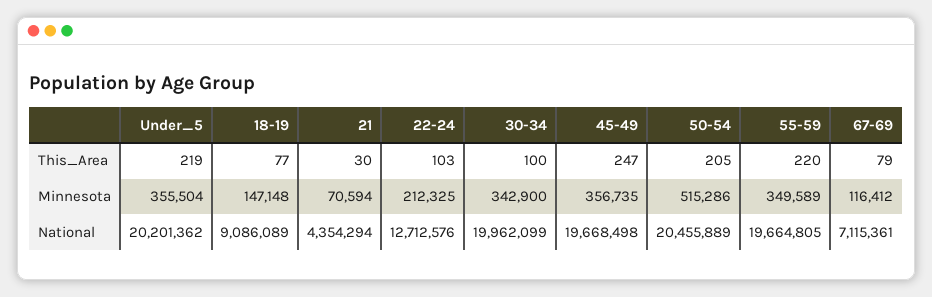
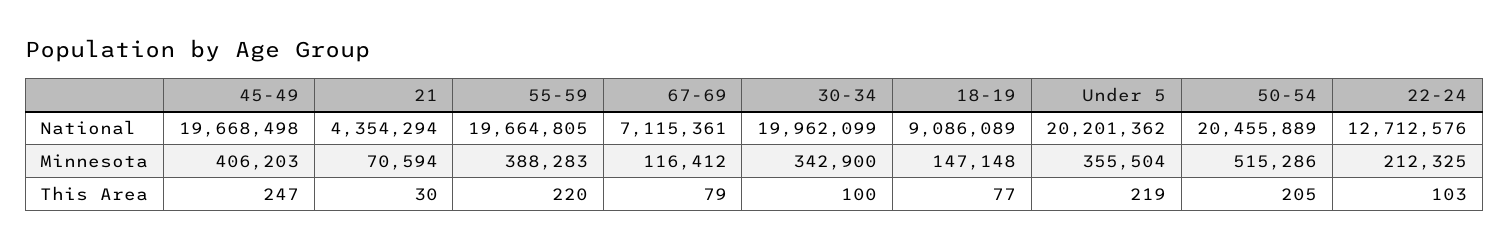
45-49, Minnesota: 356735 -> 406203
55-59, Minnesota: 349589 -> 388283

